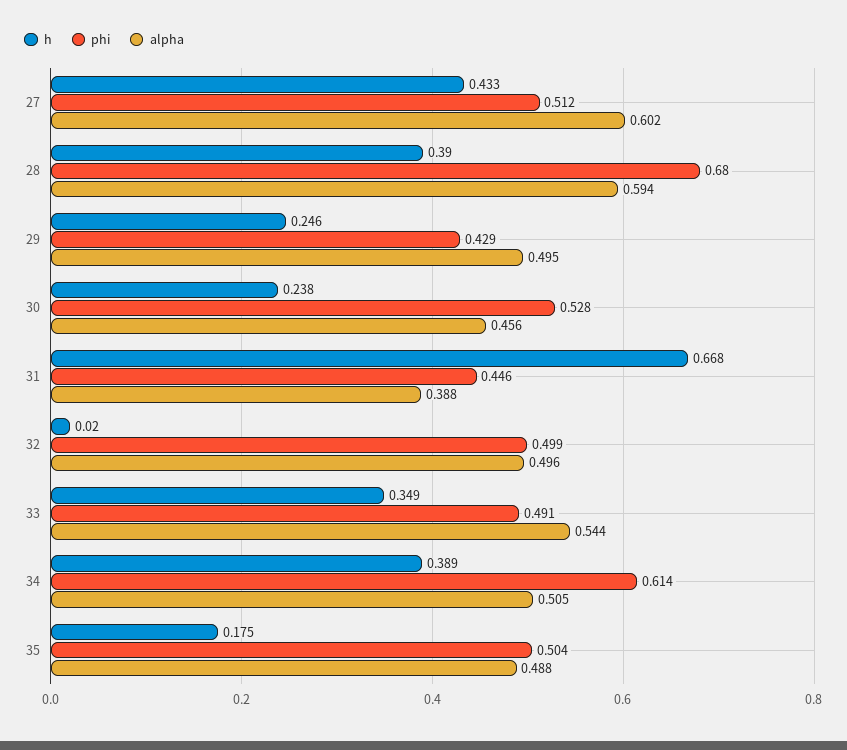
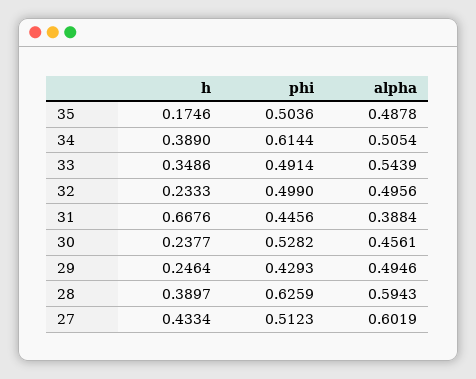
phi, 28: 0.68 -> 0.6259
h, 32: 0.02 -> 0.2333

